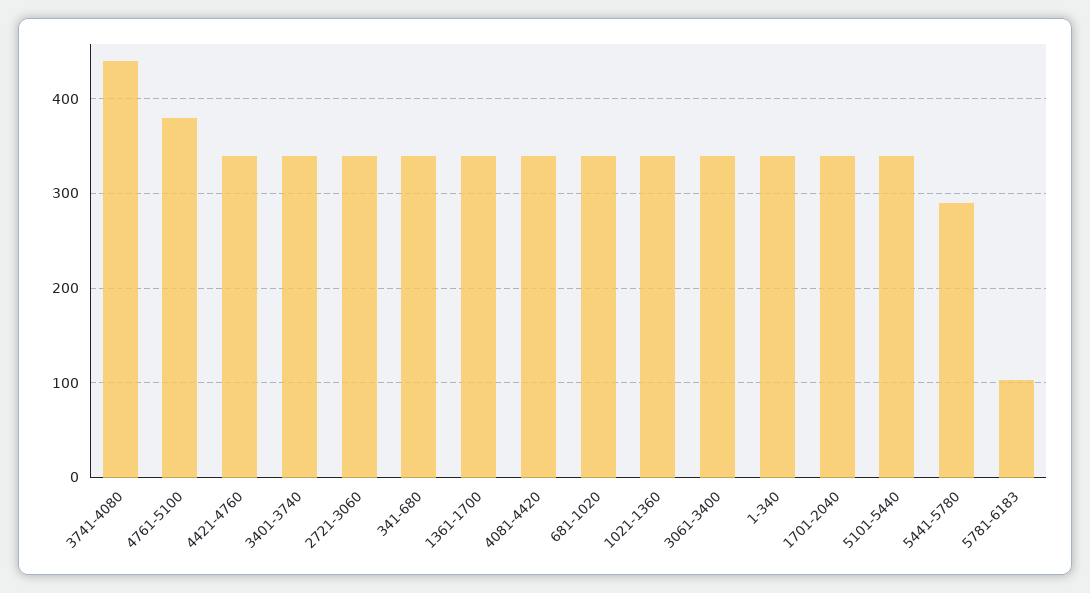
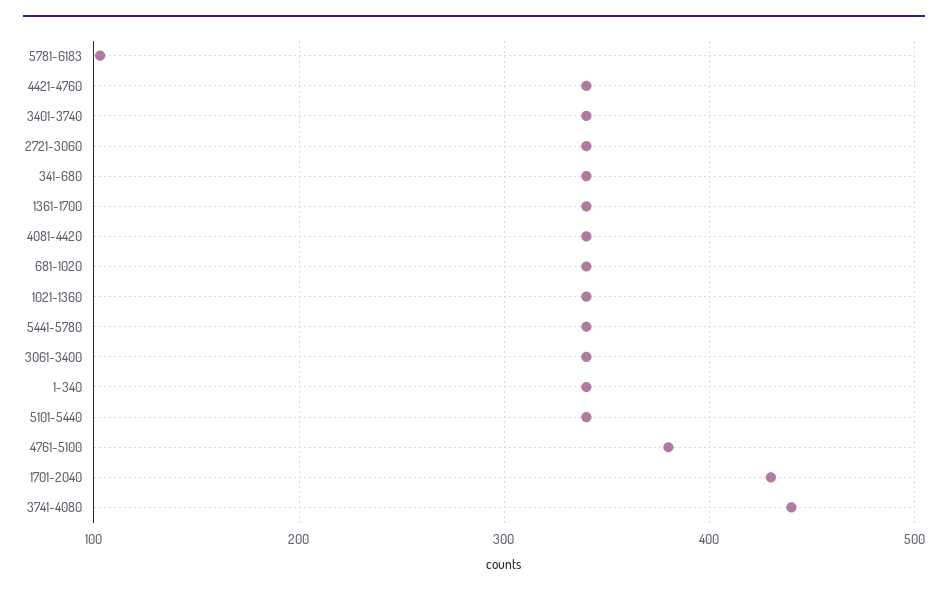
1701-2040: 340 -> 430
5441-5780: 290 -> 340

